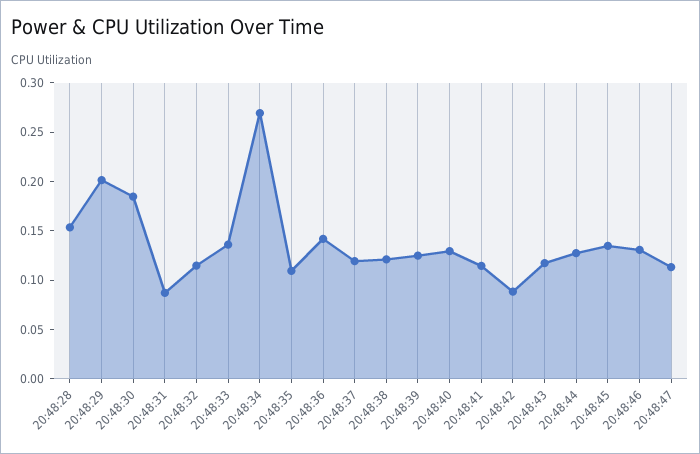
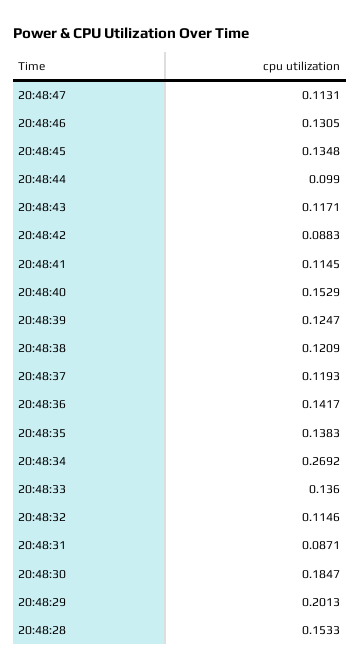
20:48:35: 0.11 -> 0.1383
20:48:40: 0.13 -> 0.1529
20:48:44: 0.13 -> 0.099

